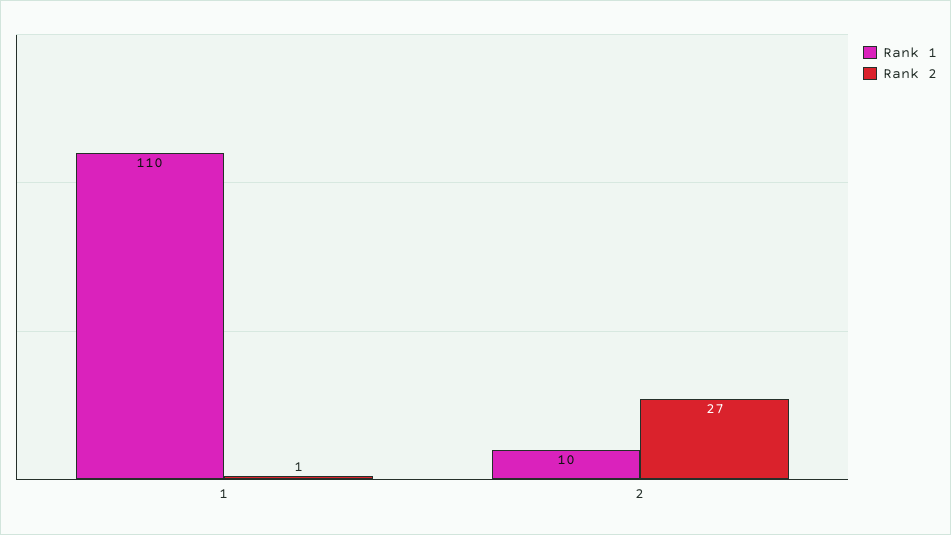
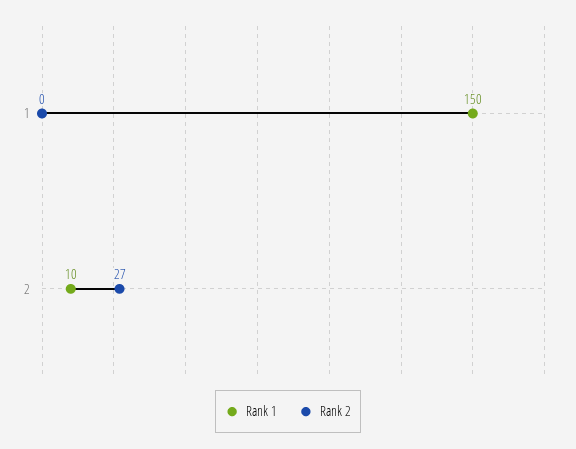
Rank 1, 1: 110 -> 150
Rank 2, 1: 1 -> 0

